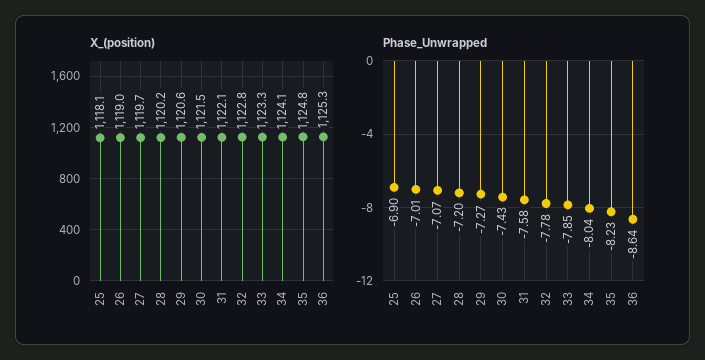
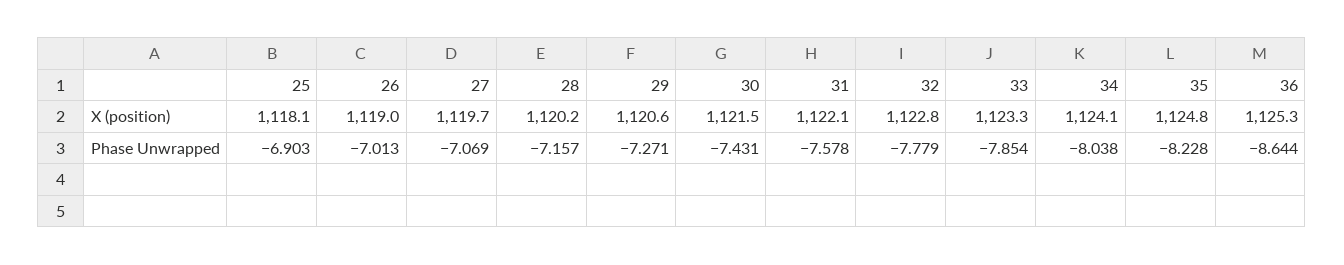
Phase_Unwrapped, 28: -7.2 -> -7.157

